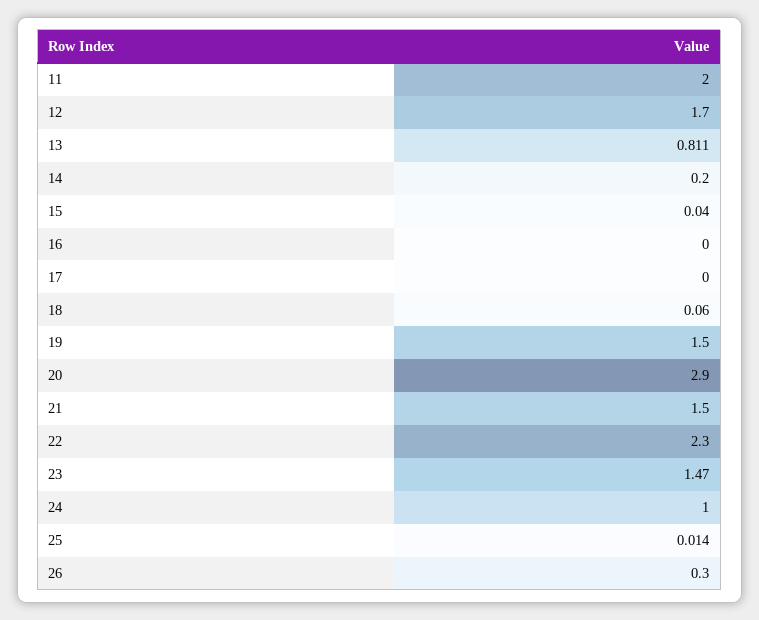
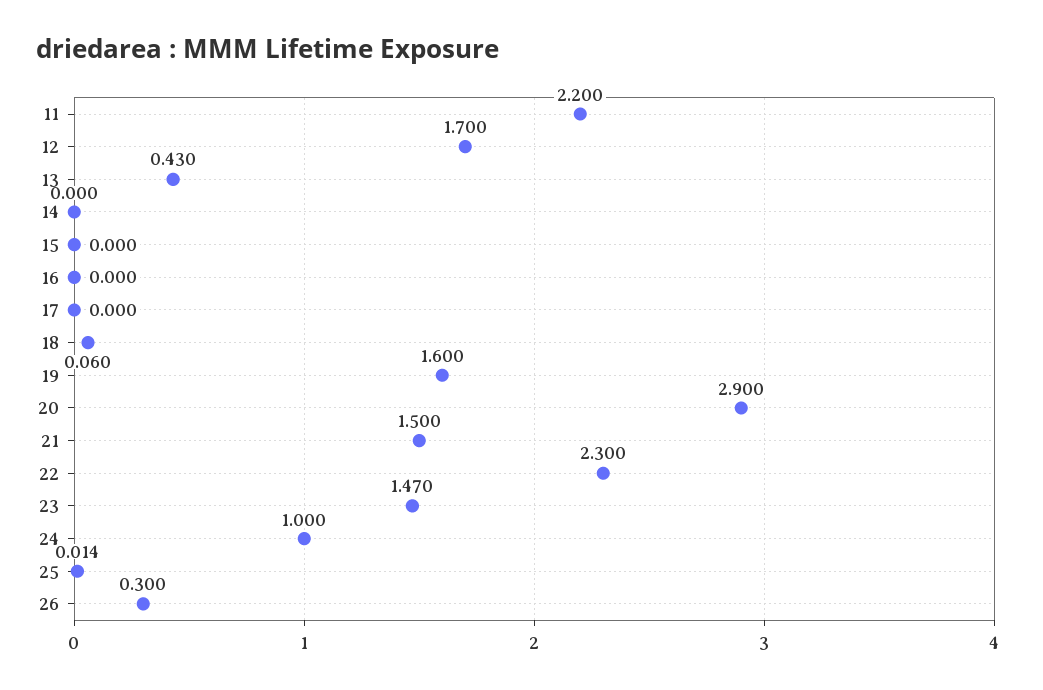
11: 2 -> 2.2
13: 0.811 -> 0.43
14: 0.2 -> 0
15: 0.04 -> 0
19: 1.5 -> 1.6

